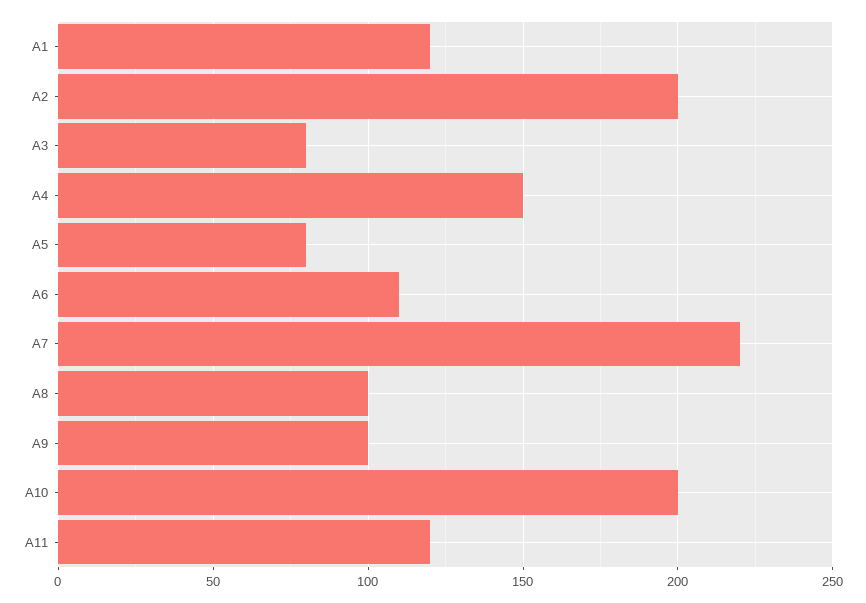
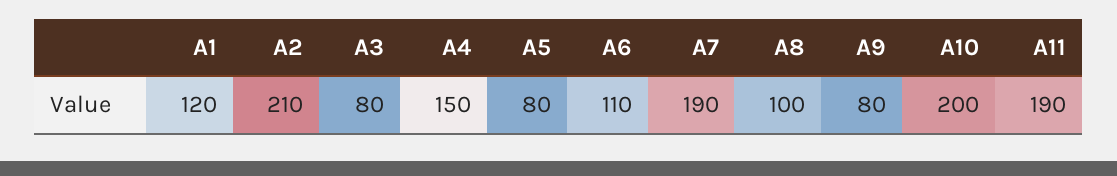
A2: 200 -> 210
A7: 220 -> 190
A9: 100 -> 80
A11: 120 -> 190

